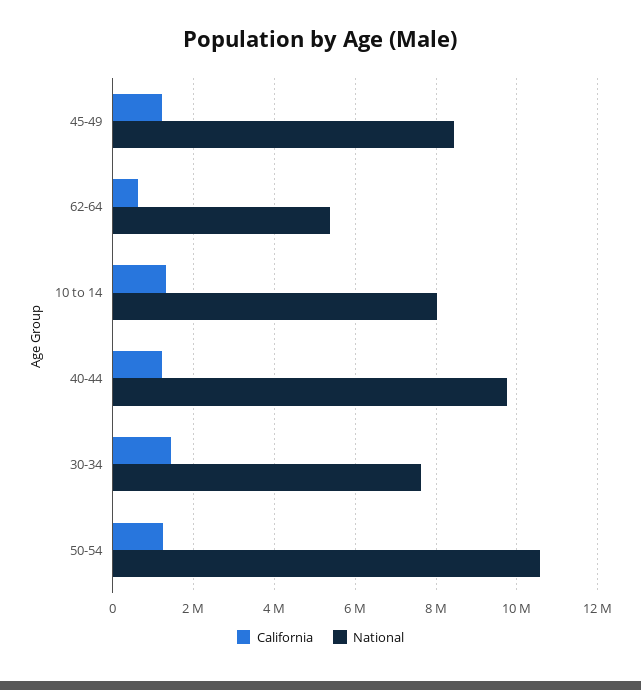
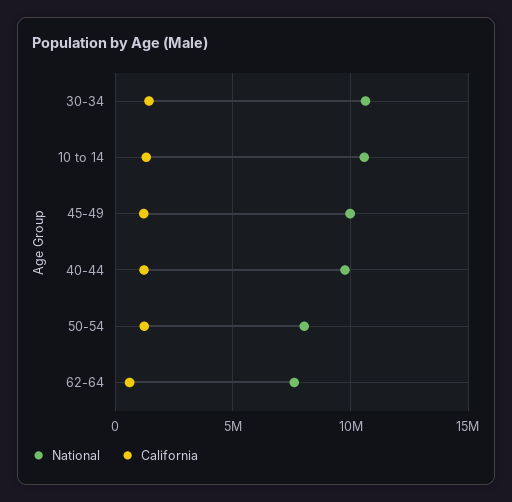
National, 45-49: 8400000 -> 10000000
National, 62-64: 5400000 -> 7500000
National, 10 to 14: 8000000 -> 10500000
National, 30-34: 7600000 -> 10500000
National, 50-54: 10600000 -> 8000000

